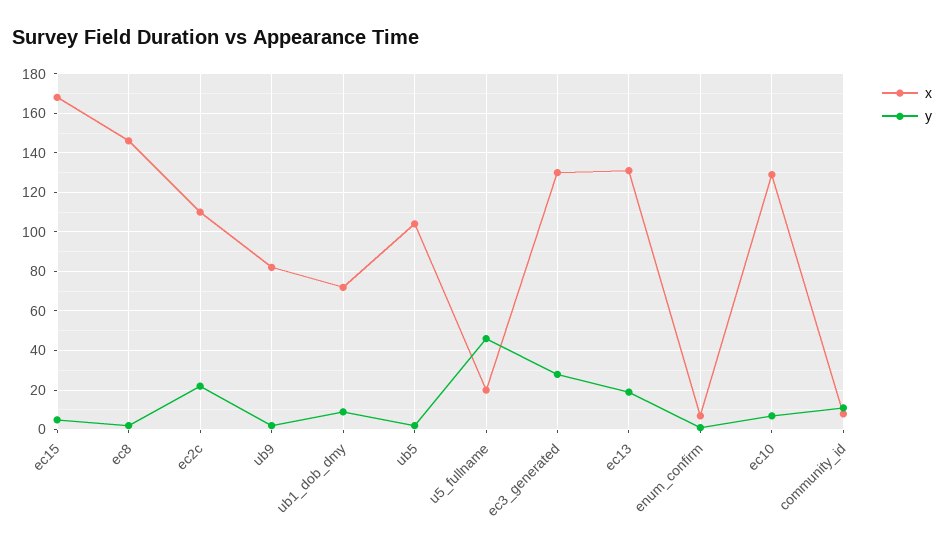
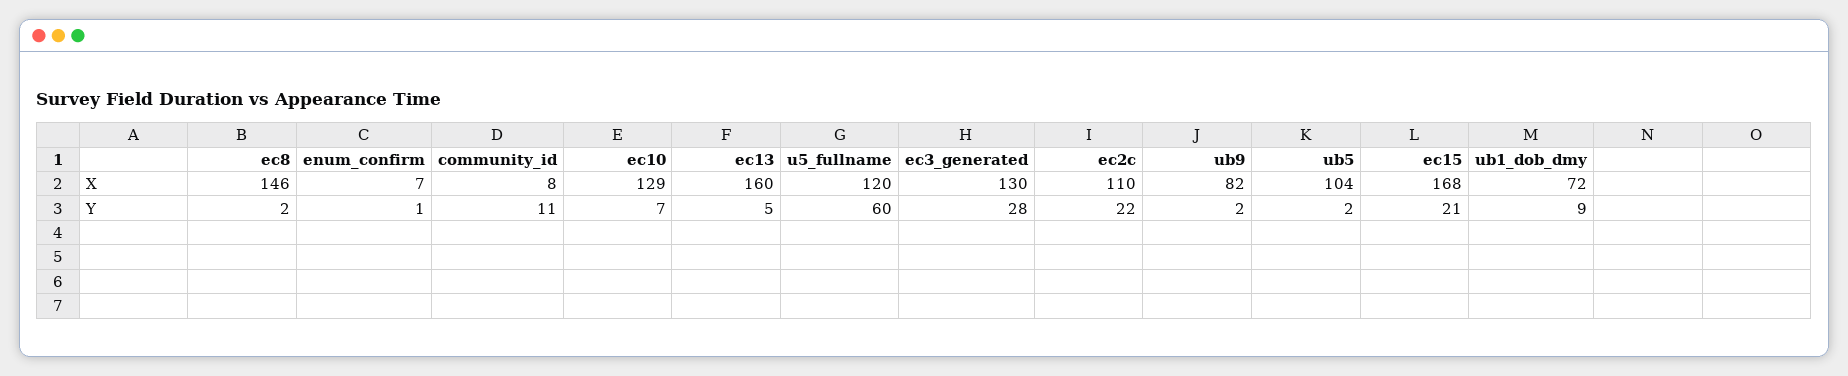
y, ec15: 5 -> 21
x, u5_fullname: 20 -> 120
y, u5_fullname: 45 -> 60
x, ec13: 130 -> 160
y, ec13: 20 -> 5

